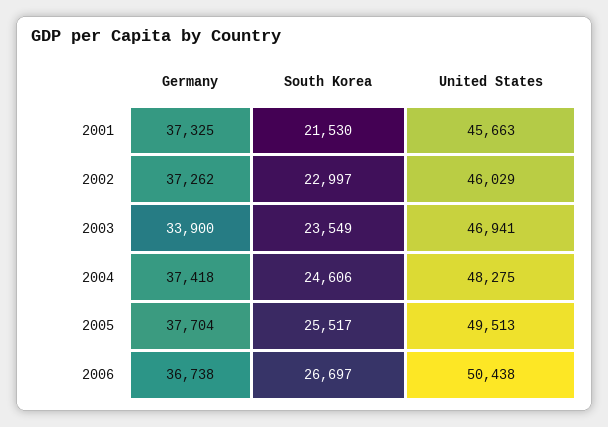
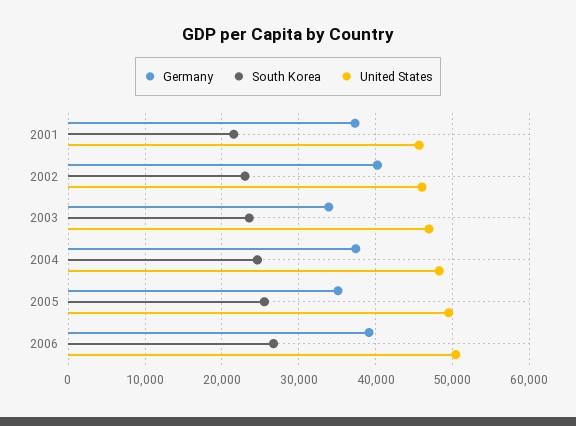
Germany, 2002: 37262 -> 40000
Germany, 2005: 37704 -> 35000
Germany, 2006: 36738 -> 39000

